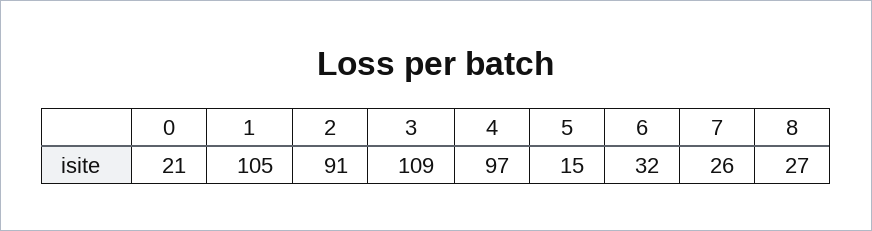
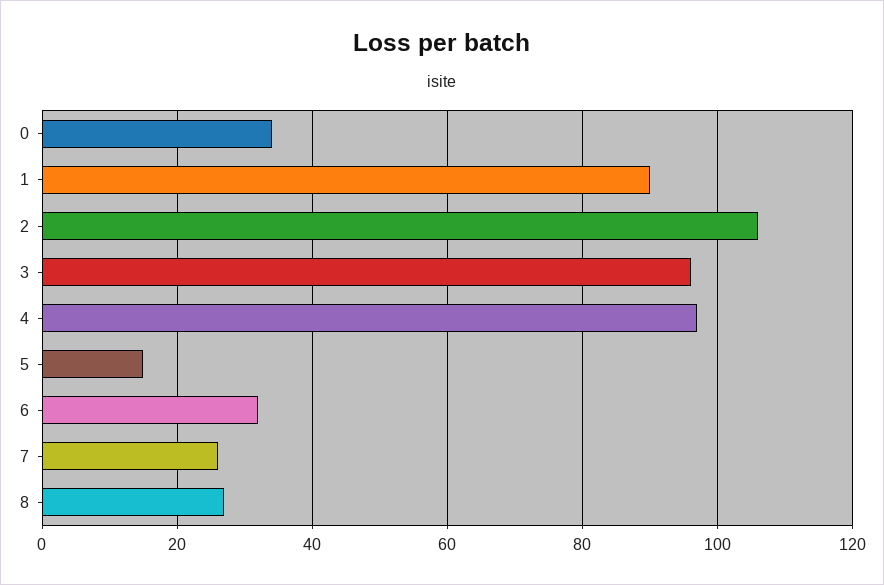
0: 21 -> 35
1: 105 -> 90
2: 91 -> 105
3: 109 -> 95

